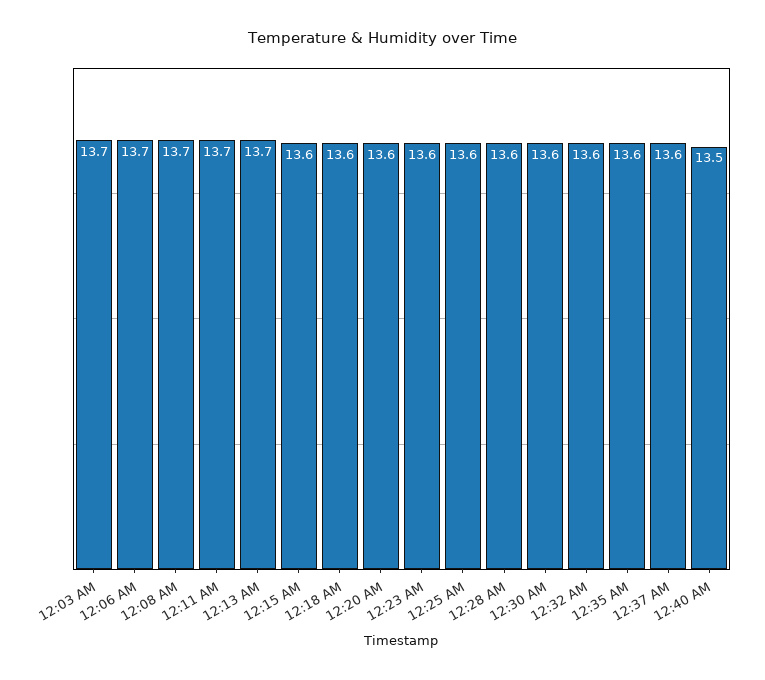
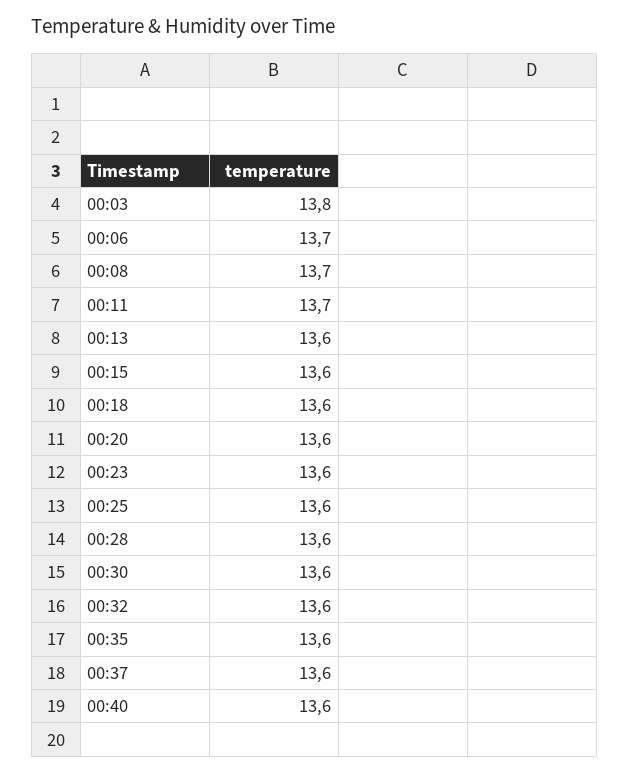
12:03 AM: 13.7 -> 13.8
12:13 AM: 13.7 -> 13.6
12:40 AM: 13.5 -> 13.6

